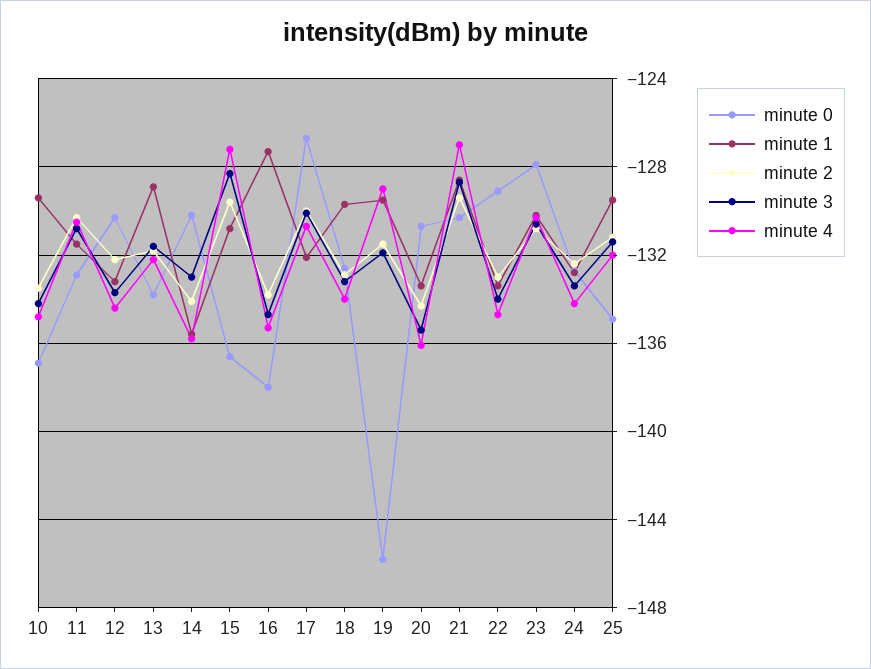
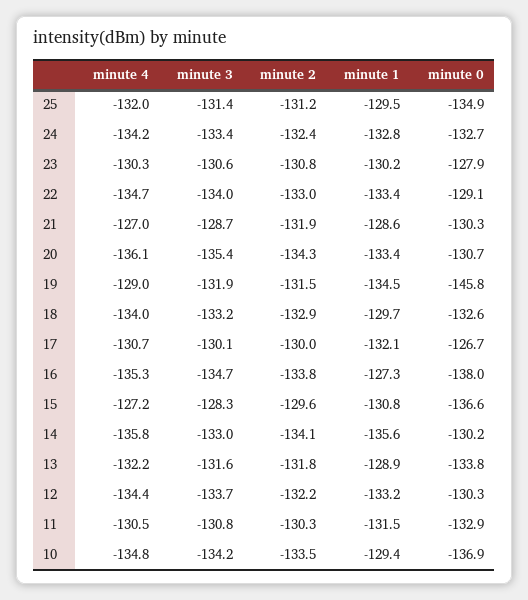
minute 1, 19: -129.5 -> -134.5
minute 2, 21: -129.5 -> -131.9

